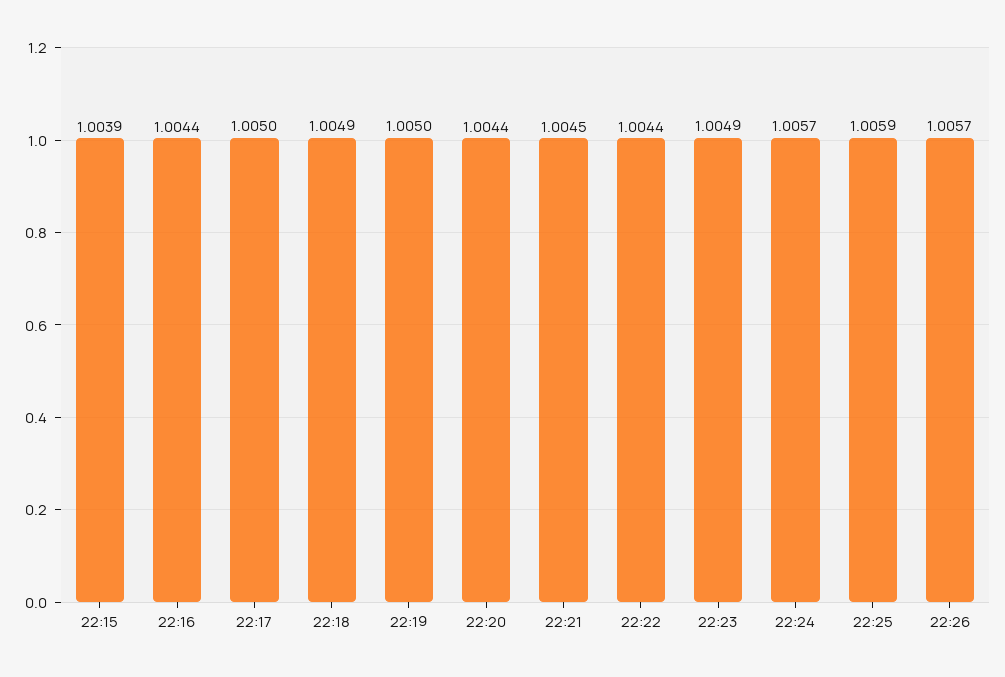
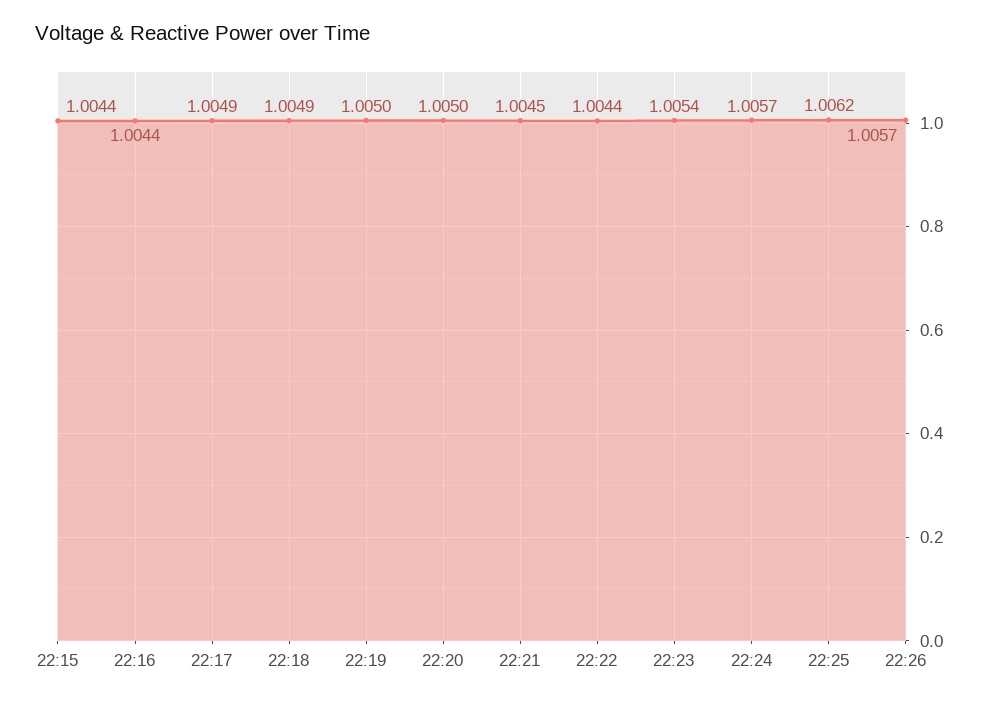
22:15: 1.0039 -> 1.0044
22:17: 1.005 -> 1.0049
22:20: 1.0044 -> 1.005
22:23: 1.0049 -> 1.0054
22:25: 1.0059 -> 1.0062

